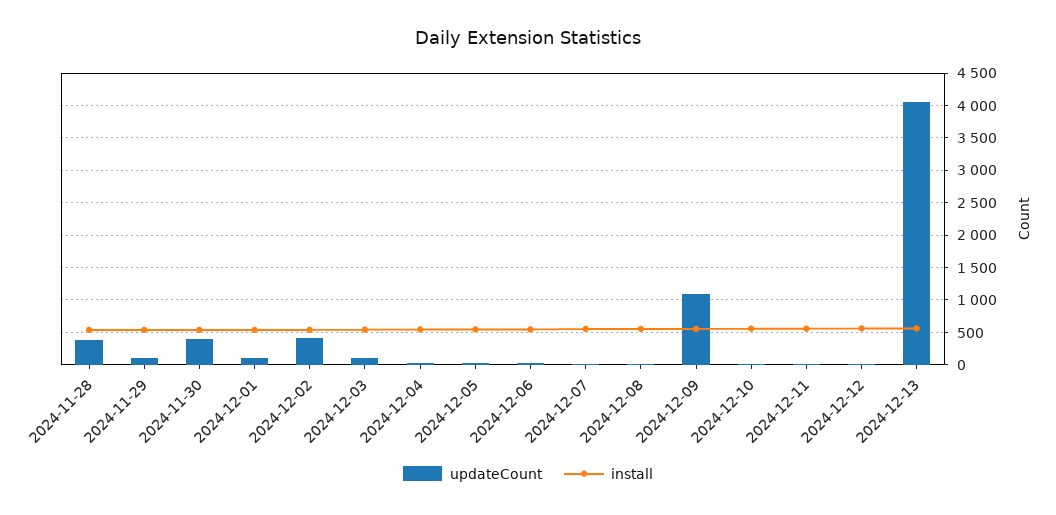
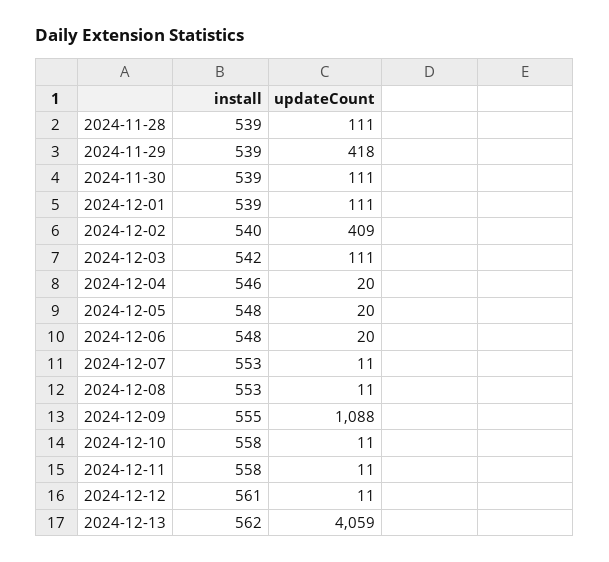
updateCount, 2024-11-28: 400 -> 111
updateCount, 2024-11-29: 100 -> 418
updateCount, 2024-11-30: 400 -> 111

